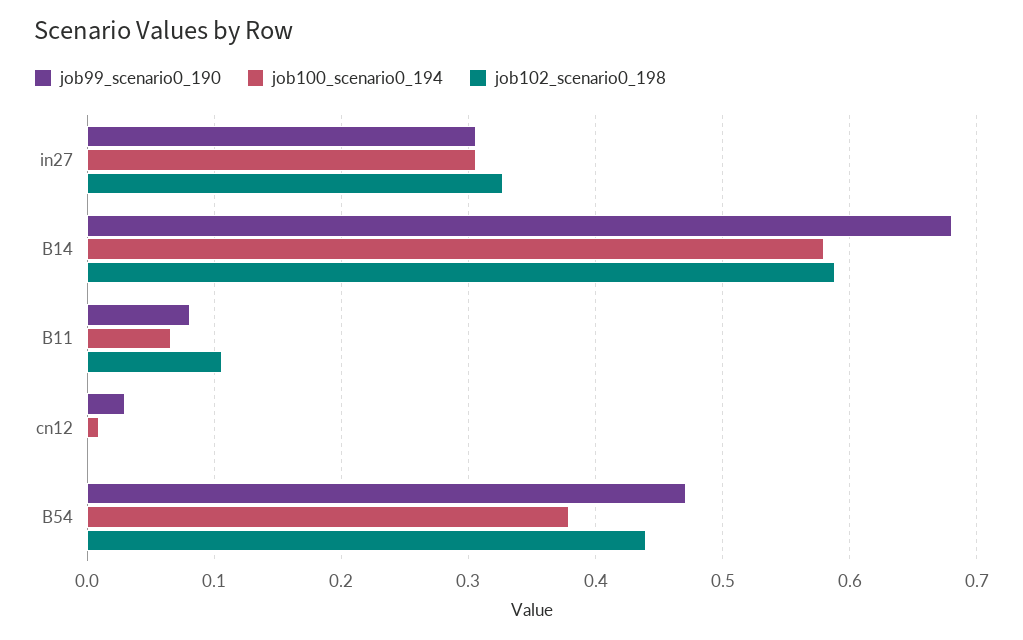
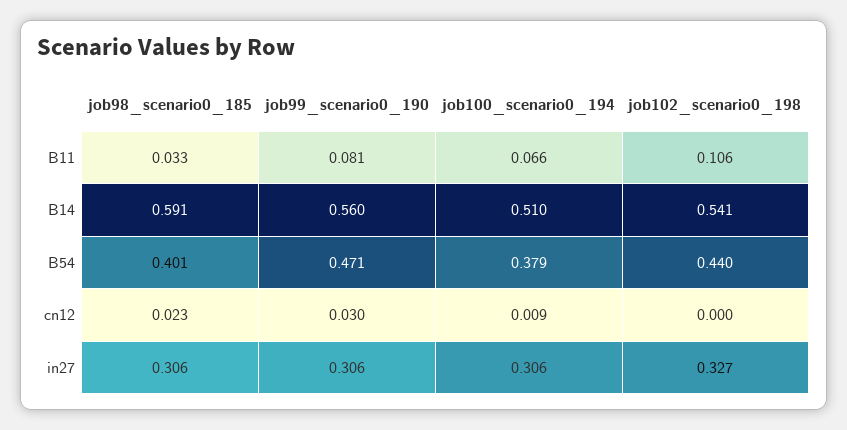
job99_scenario0_190, B14: 0.68 -> 0.56
job100_scenario0_194, B14: 0.58 -> 0.51
job102_scenario0_198, B14: 0.59 -> 0.541
job98_scenario0_185, B11: none -> 0.033
job98_scenario0_185, B14: none -> 0.591
job98_scenario0_185, B54: none -> 0.401
job98_scenario0_185, cn12: none -> 0.023
job98_scenario0_185, in27: none -> 0.306

